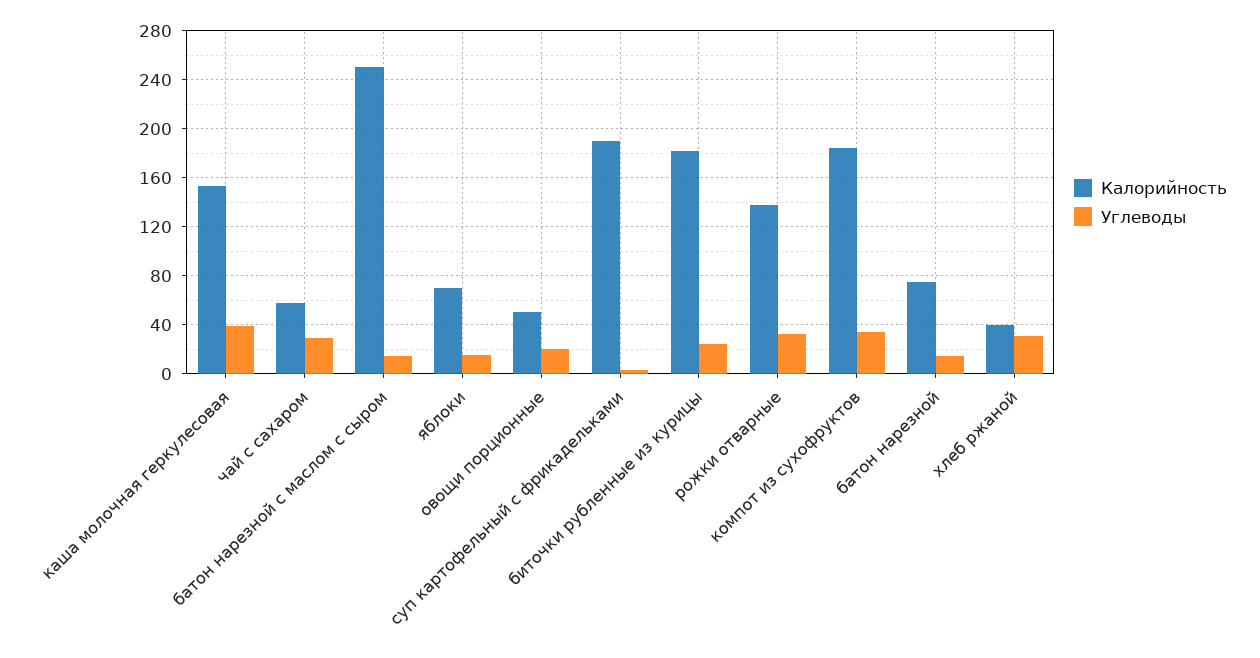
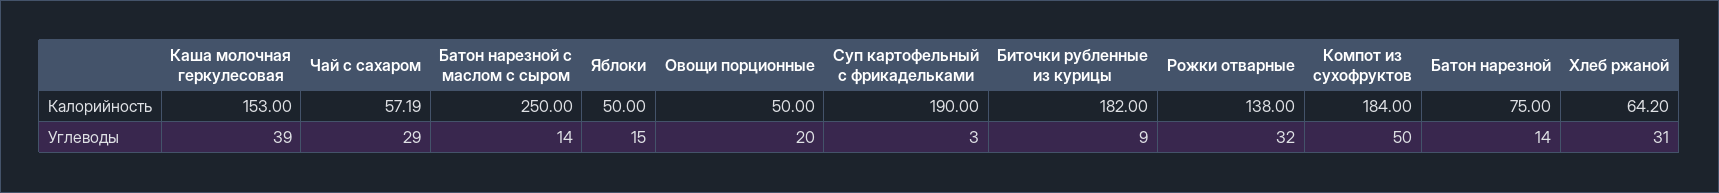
Калорийность, яблоки: 70 -> 50
Углеводы, биточки рубленные из курицы: 25 -> 9
Углеводы, компот из сухофруктов: 35 -> 50
Калорийность, хлеб ржаной: 40 -> 64.2

